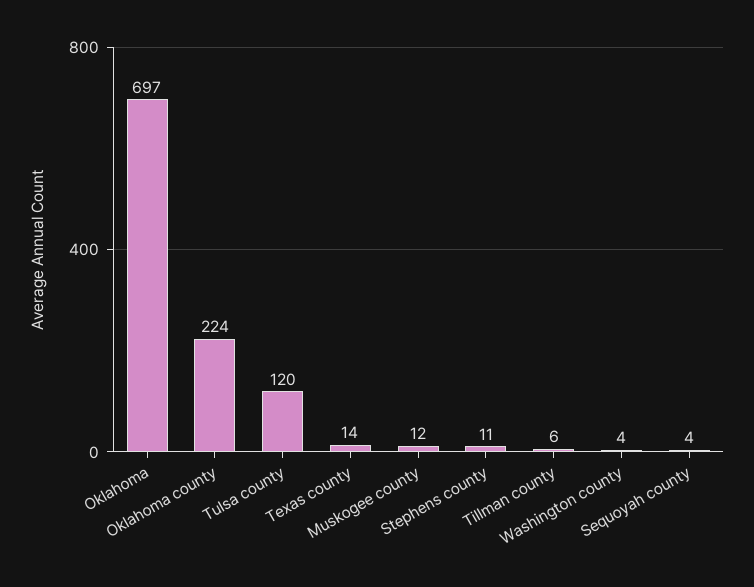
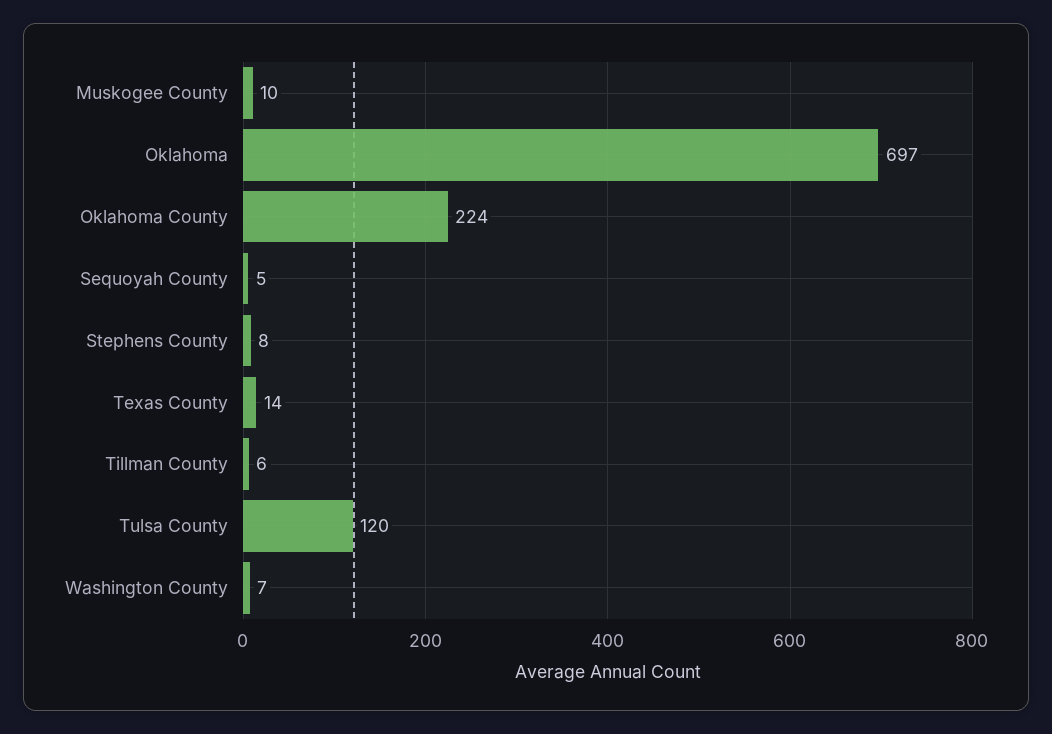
Muskogee county: 12 -> 10
Stephens county: 11 -> 8
Washington county: 4 -> 7
Sequoyah county: 4 -> 5

